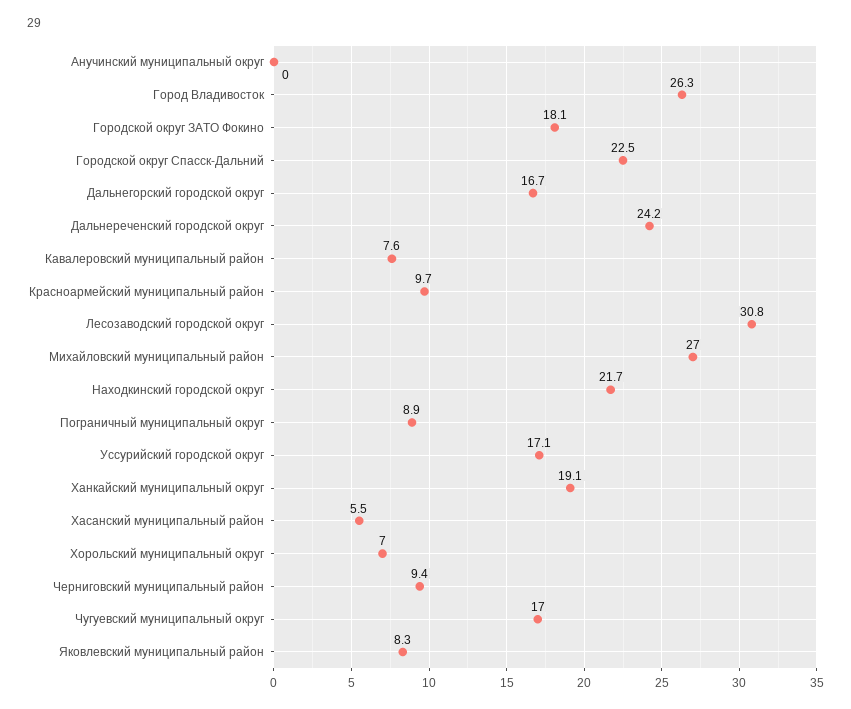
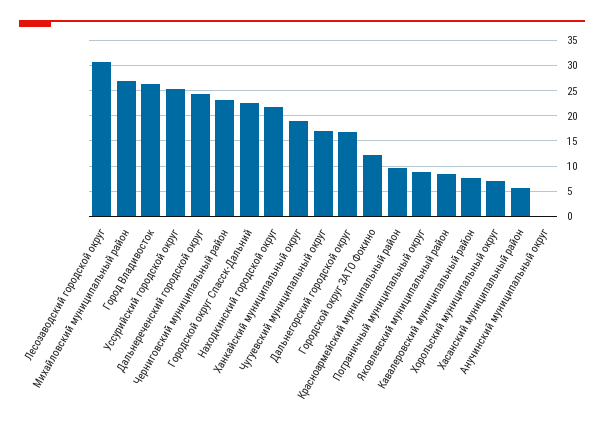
Городской округ ЗАТО Фокино: 18.1 -> 12.5
Уссурийский городской округ: 17.1 -> 25
Черниговский муниципальный район: 9.4 -> 22.5

